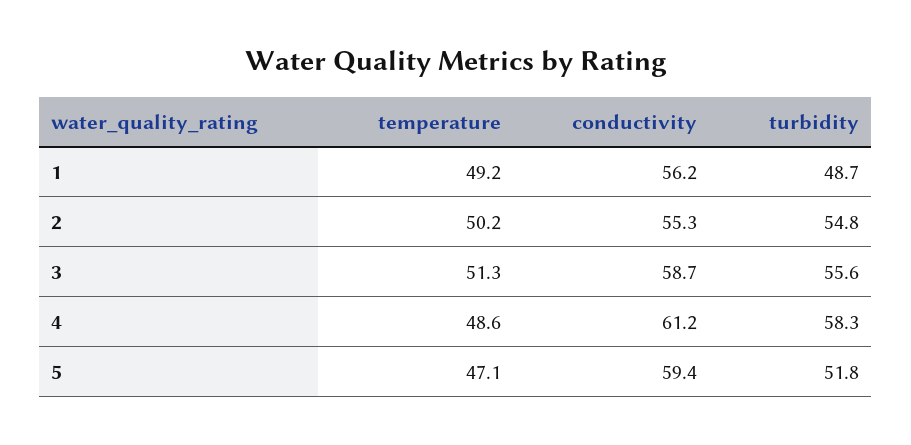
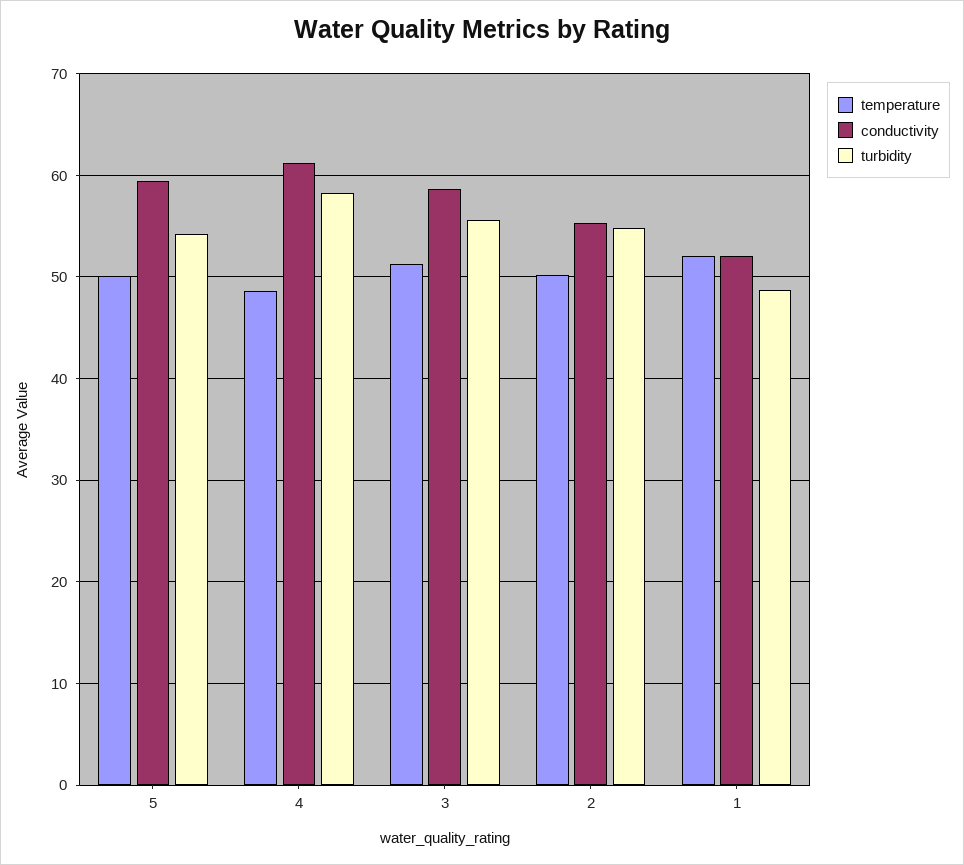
temperature, 1: 49.2 -> 52
conductivity, 1: 56.2 -> 52
temperature, 5: 47.1 -> 50
turbidity, 5: 51.8 -> 54

